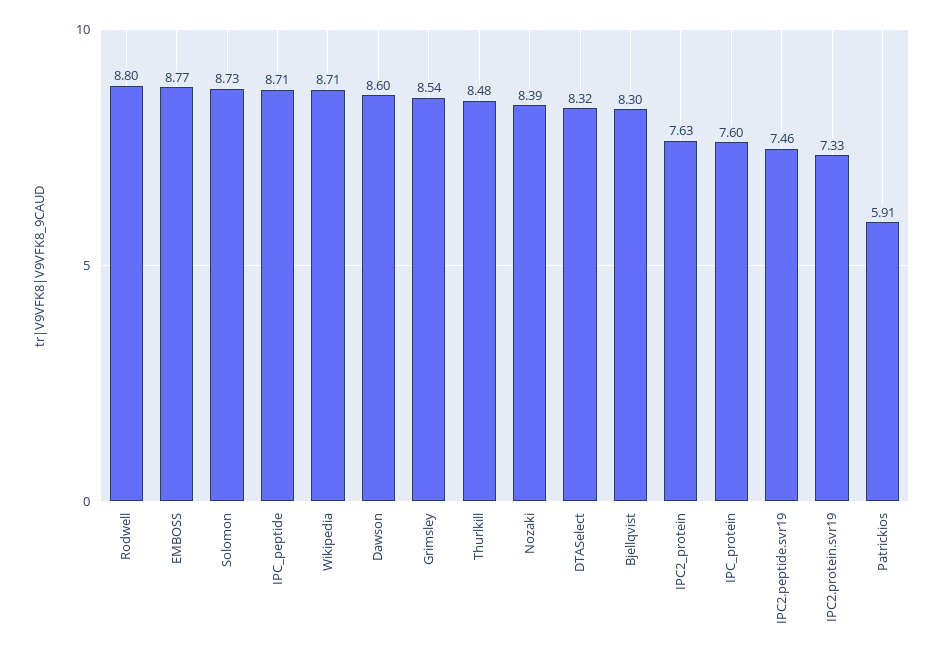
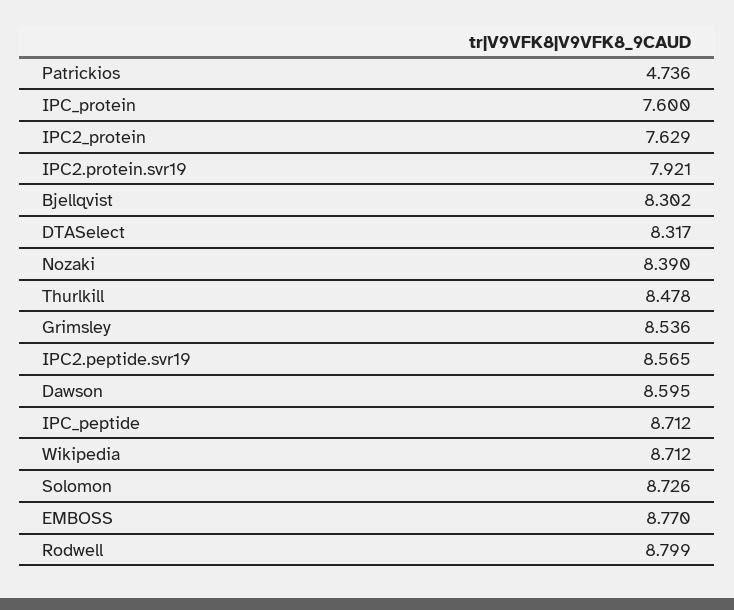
IPC2.peptide.svr19: 7.46 -> 8.565
IPC2.protein.svr19: 7.33 -> 7.921
Patrickios: 5.91 -> 4.736

